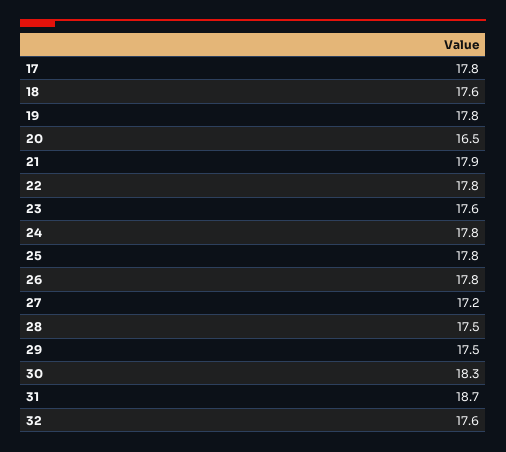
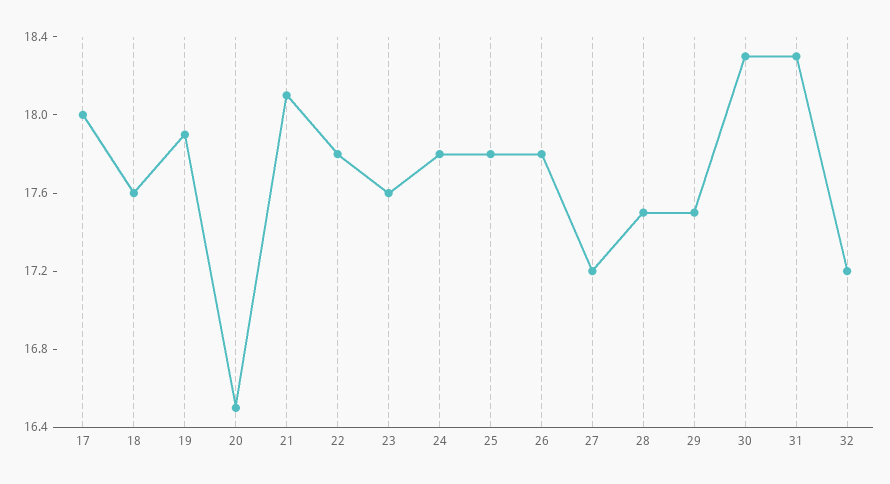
17: 17.8 -> 18
19: 17.8 -> 17.9
21: 17.9 -> 18.1
31: 18.7 -> 18.3
32: 17.6 -> 17.2

